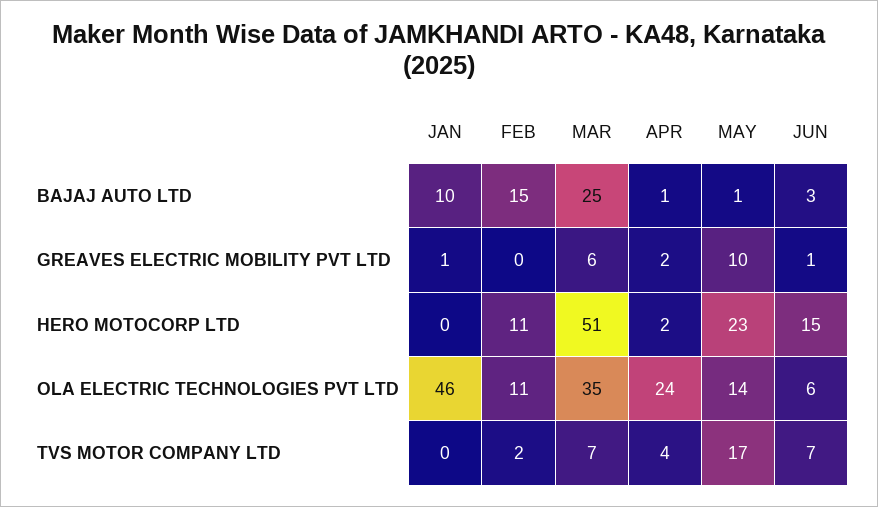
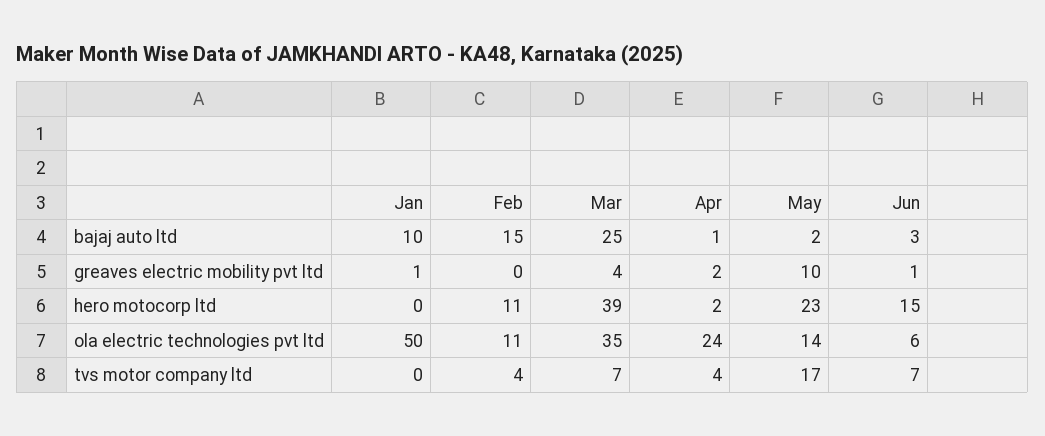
MAY, BAJAJ AUTO LTD: 1 -> 2
MAR, GREAVES ELECTRIC MOBILITY PVT LTD: 6 -> 4
MAR, HERO MOTOCORP LTD: 51 -> 39
JAN, OLA ELECTRIC TECHNOLOGIES PVT LTD: 46 -> 50
FEB, TVS MOTOR COMPANY LTD: 2 -> 4

